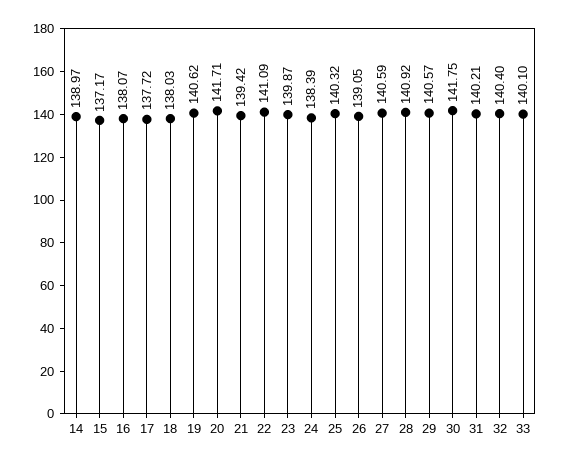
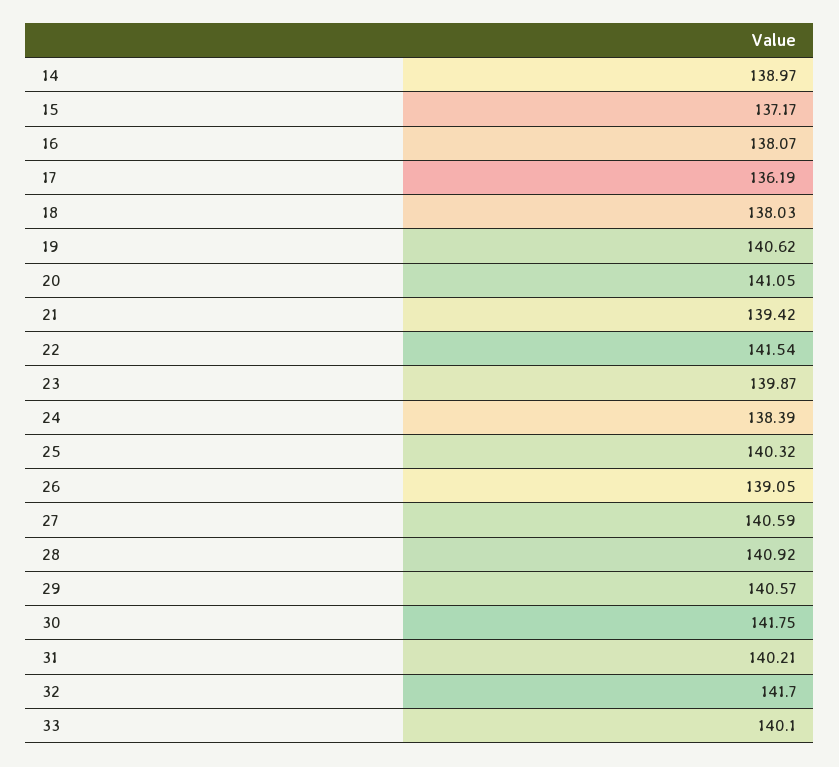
17: 137.72 -> 136.19
20: 141.71 -> 141.05
22: 141.09 -> 141.54
32: 140.4 -> 141.7

